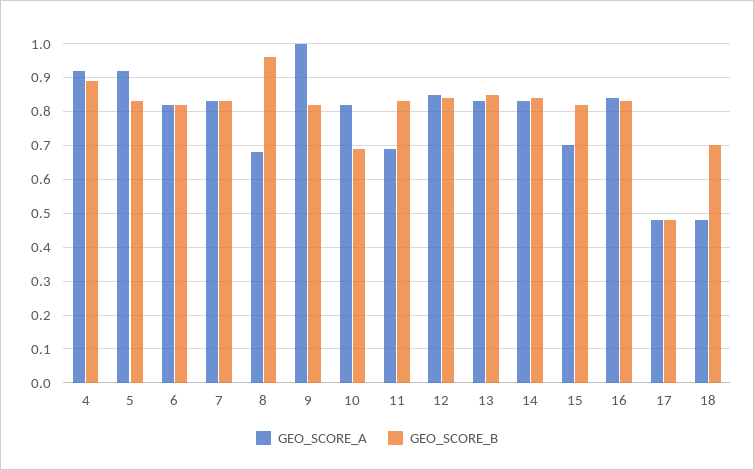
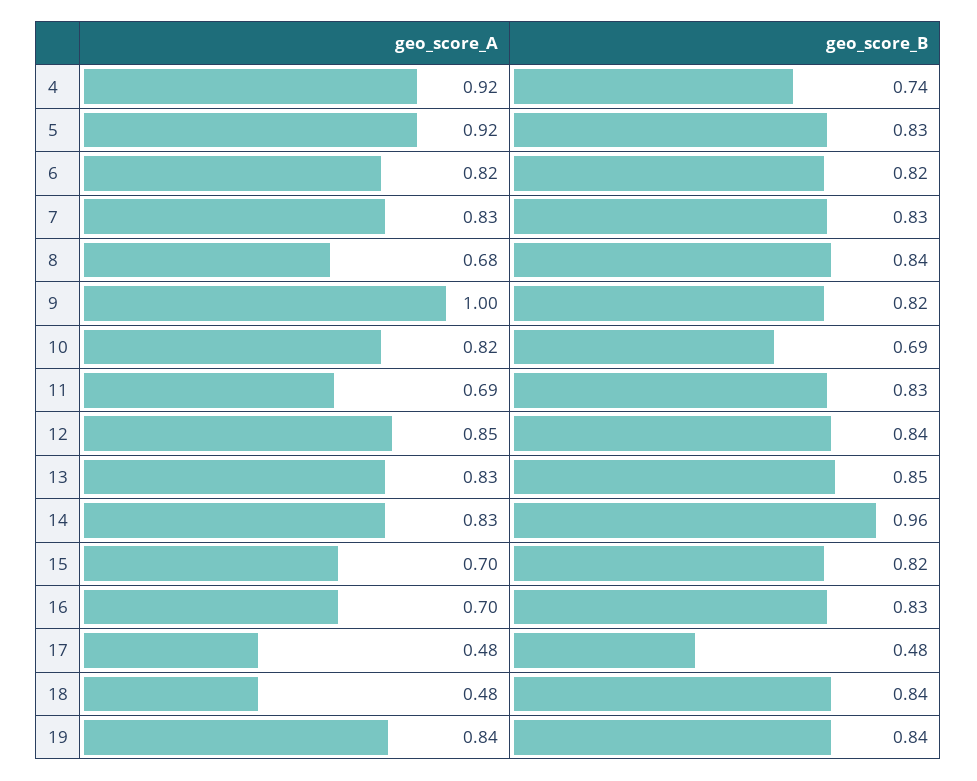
GEO_SCORE_B, 4: 0.9 -> 0.74
GEO_SCORE_B, 8: 0.95 -> 0.84
GEO_SCORE_B, 14: 0.85 -> 0.96
GEO_SCORE_A, 16: 0.85 -> 0.7
GEO_SCORE_B, 18: 0.7 -> 0.84
GEO_SCORE_A, 19: none -> 0.84
GEO_SCORE_B, 19: none -> 0.84

